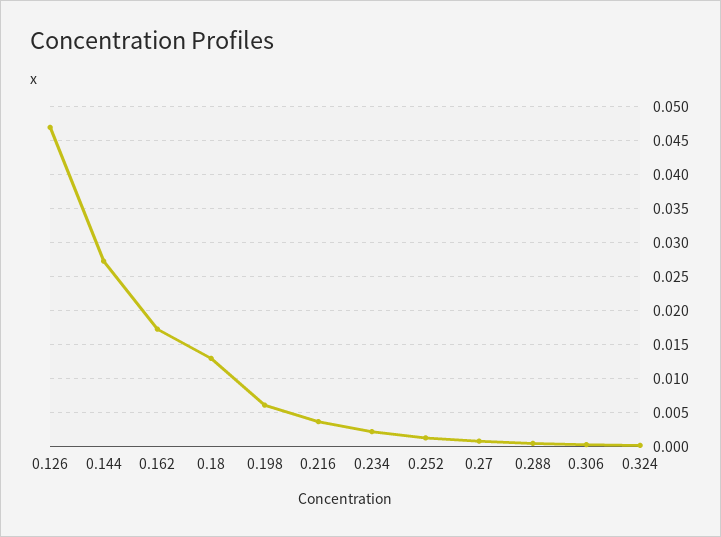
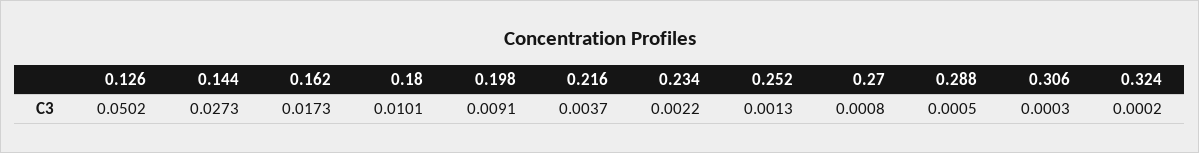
0.126: 0.047 -> 0.0502
0.18: 0.013 -> 0.0101
0.198: 0.006 -> 0.0091

